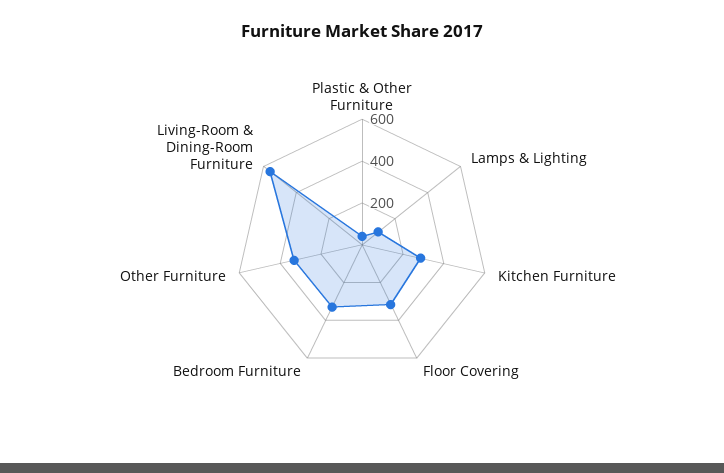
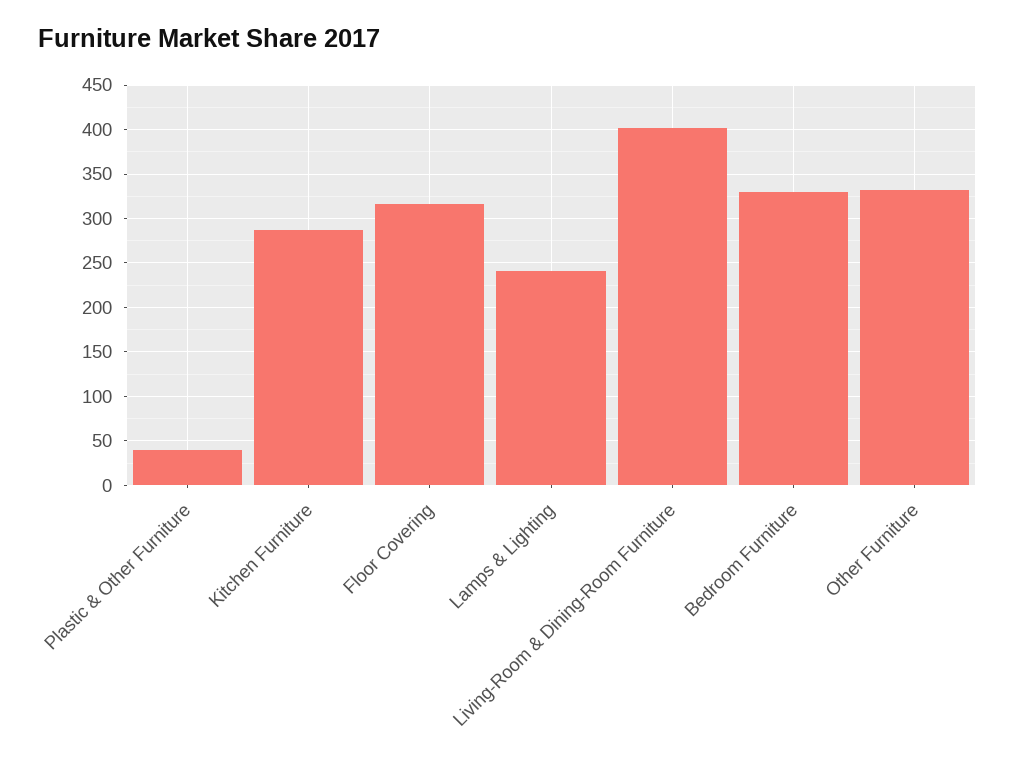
Lamps & Lighting: 100 -> 240
Living-Room & Dining-Room Furniture: 550 -> 400

